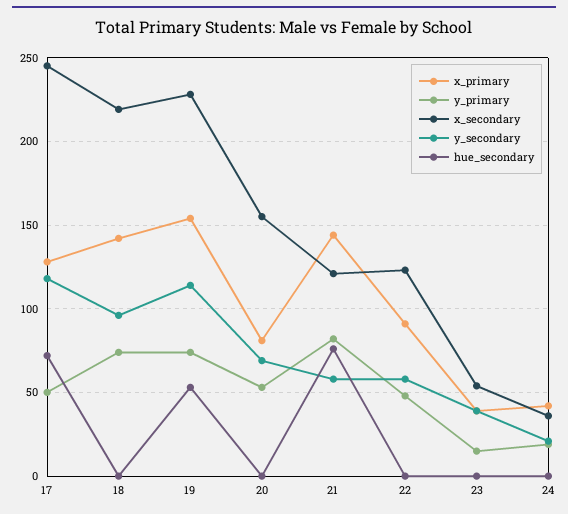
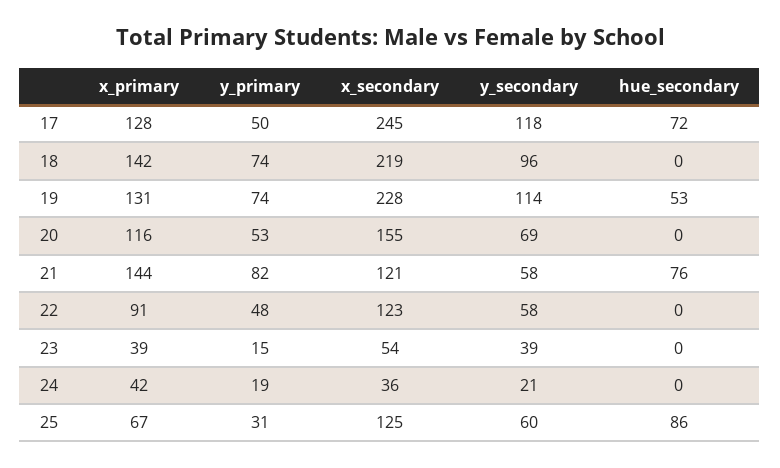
x_primary, 19: 155 -> 131
x_primary, 20: 80 -> 116
x_primary, 25: none -> 67
y_primary, 25: none -> 31
x_secondary, 25: none -> 125
y_secondary, 25: none -> 60
hue_secondary, 25: none -> 86

